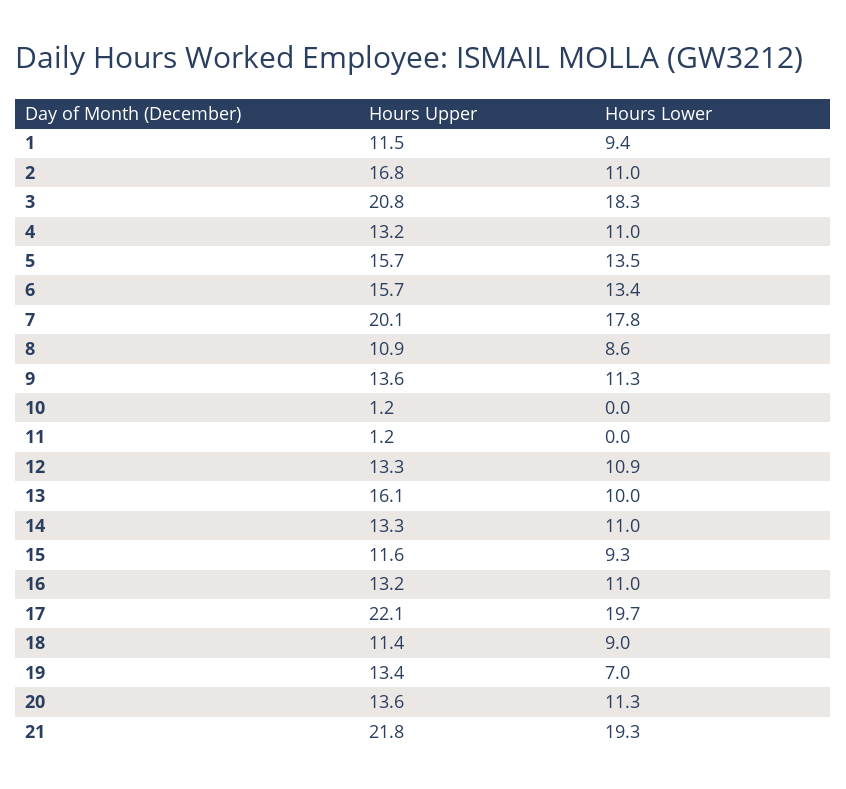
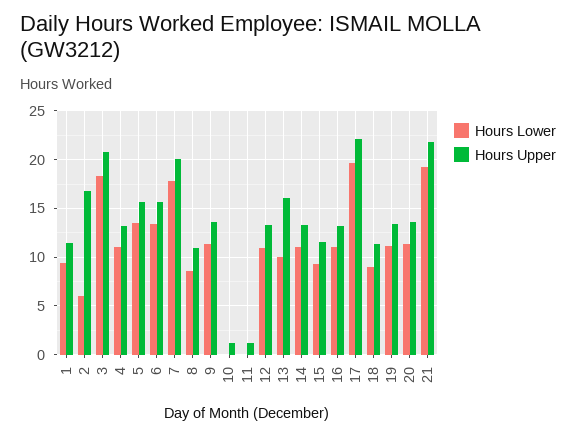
Hours Lower, 2: 11 -> 6
Hours Lower, 19: 7 -> 11

